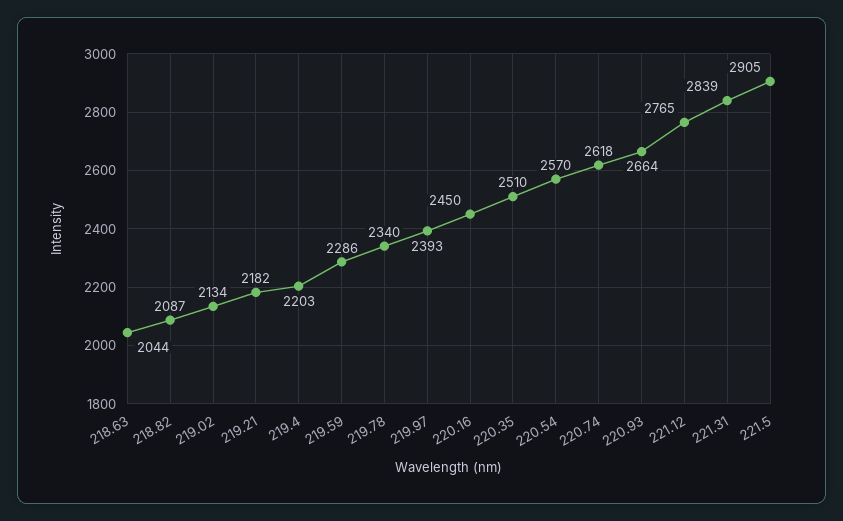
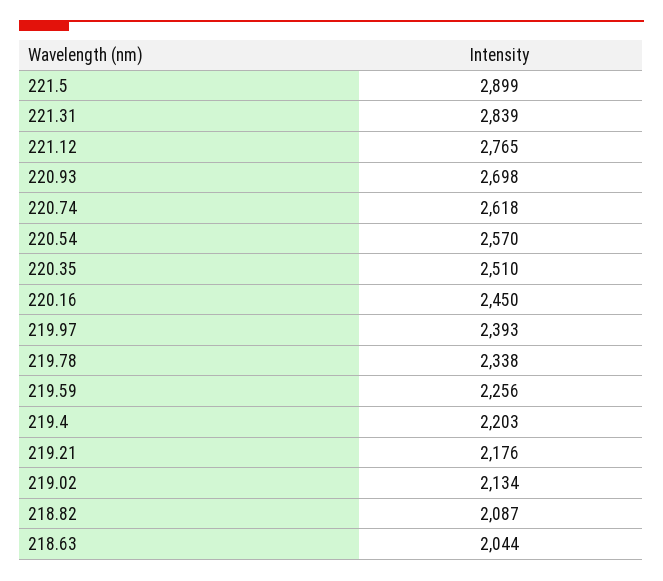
219.21: 2182 -> 2176
219.59: 2286 -> 2256
219.78: 2340 -> 2338
220.93: 2664 -> 2698
221.5: 2905 -> 2899

